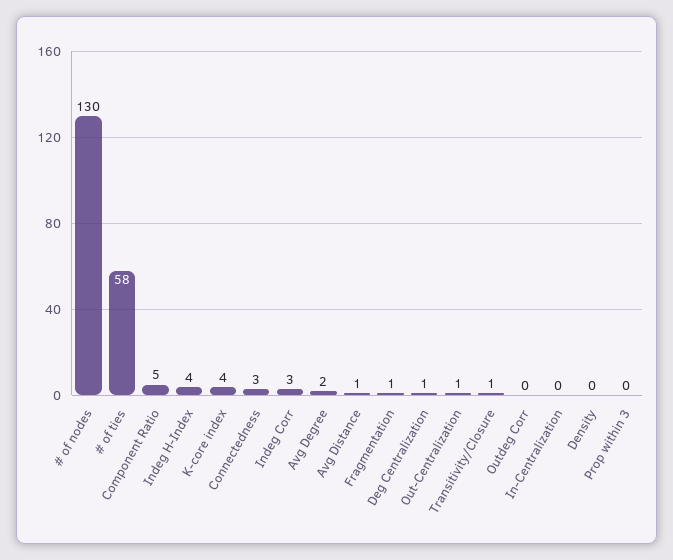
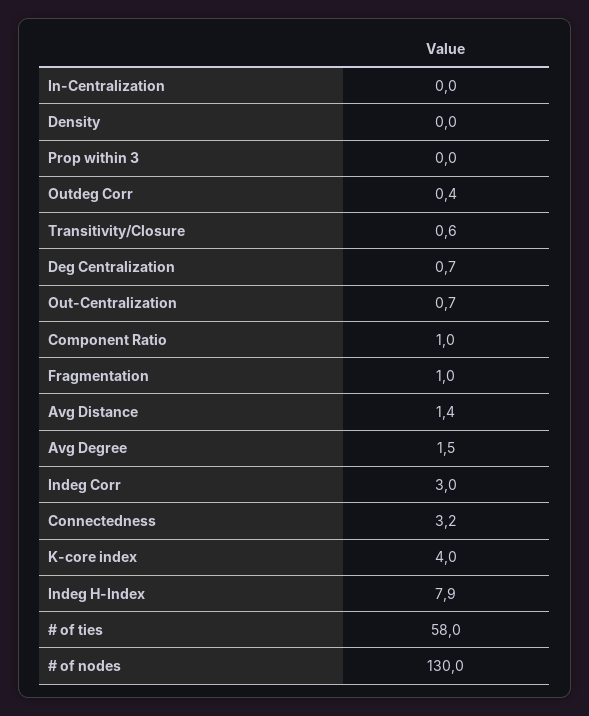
Component Ratio: 5 -> 1
Indeg H-Index: 4 -> 7.9

